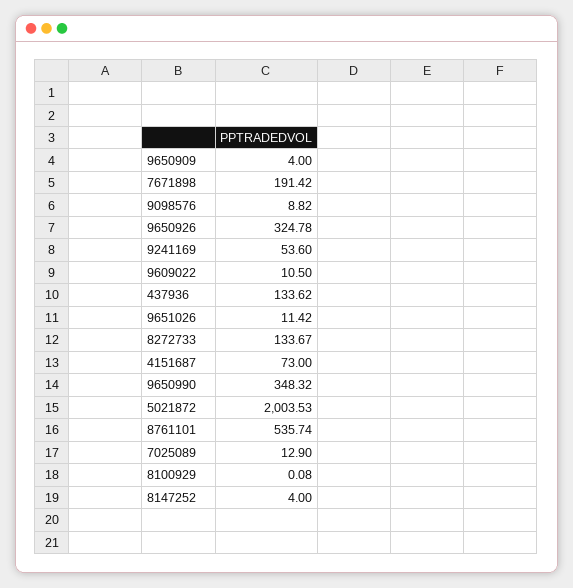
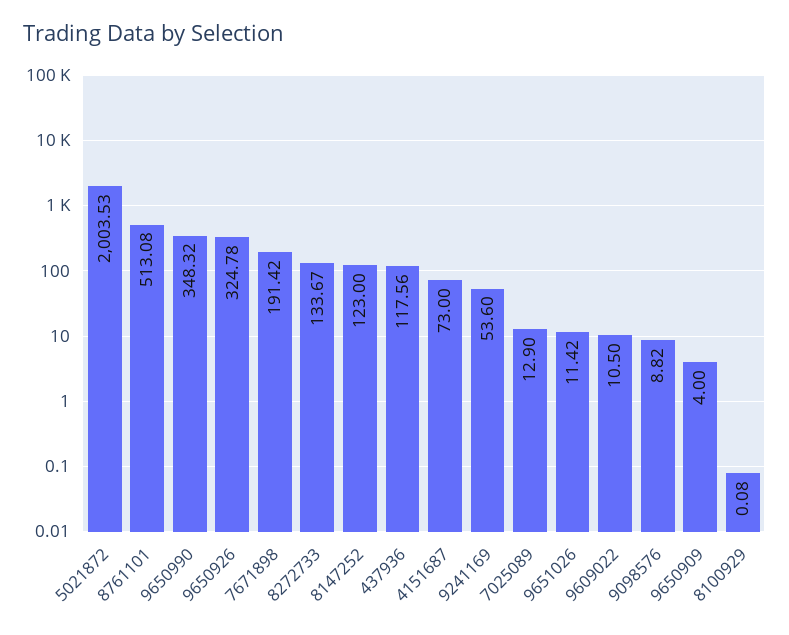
437936: 133.62 -> 117.56
8761101: 535.74 -> 513.08
8147252: 4 -> 123

